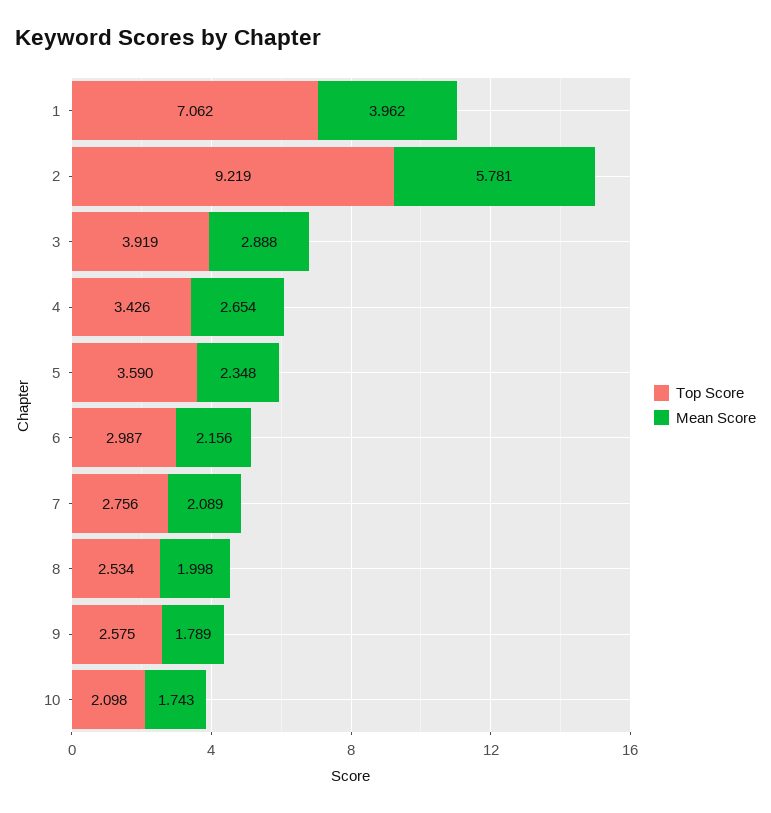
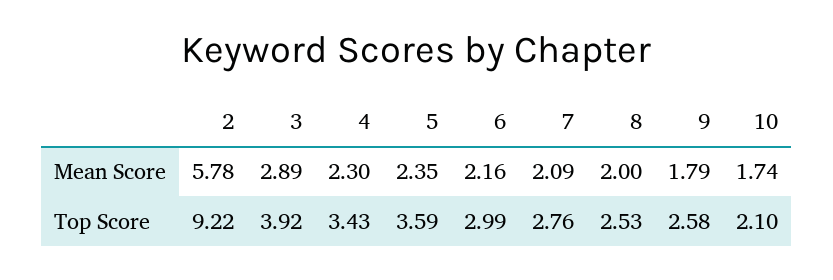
Top Score, 1: 7.062 -> none
Mean Score, 1: 3.962 -> none
Mean Score, 4: 2.654 -> 2.3

